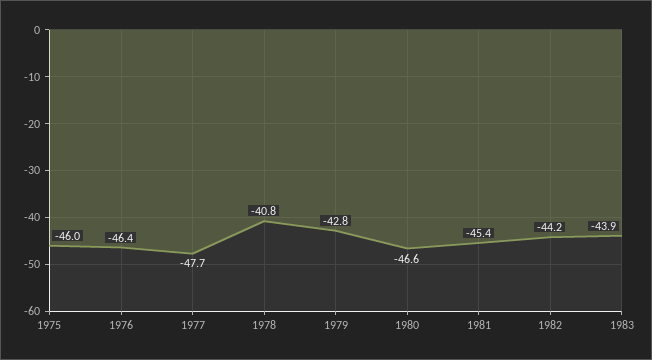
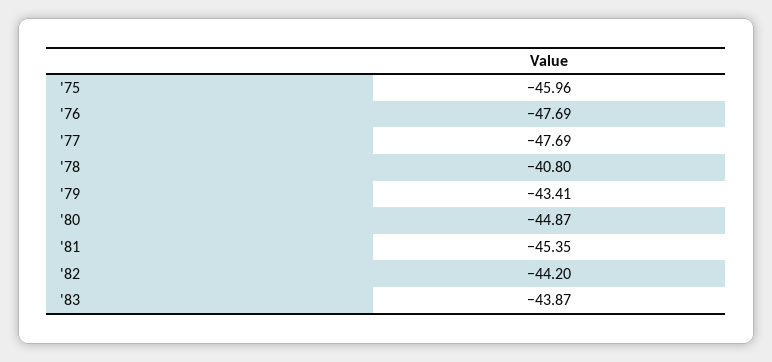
1976: -46.4 -> -47.69
1979: -42.8 -> -43.41
1980: -46.6 -> -44.87

